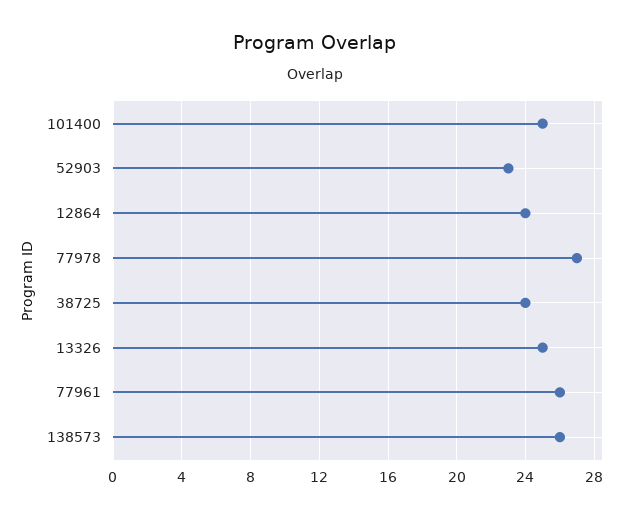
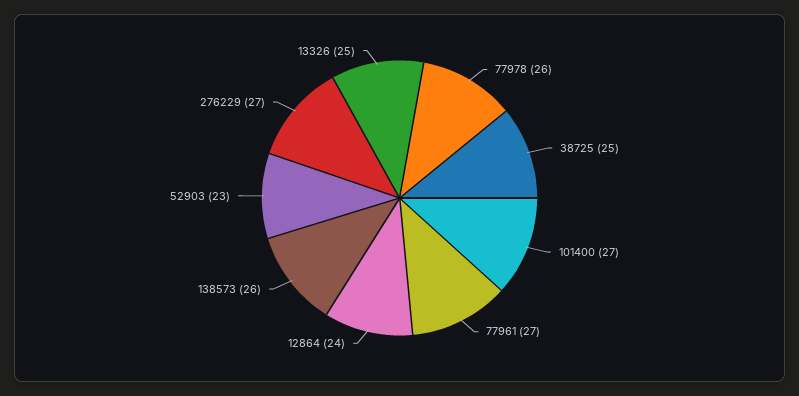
101400: 25 -> 27
77978: 27 -> 26
38725: 24 -> 25
77961: 26 -> 27
276229: none -> 27

